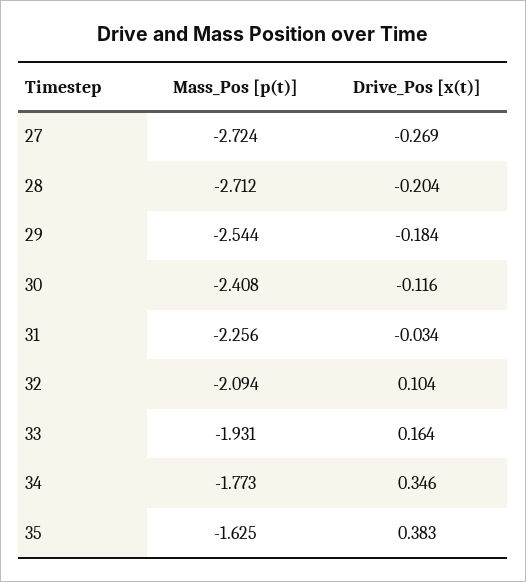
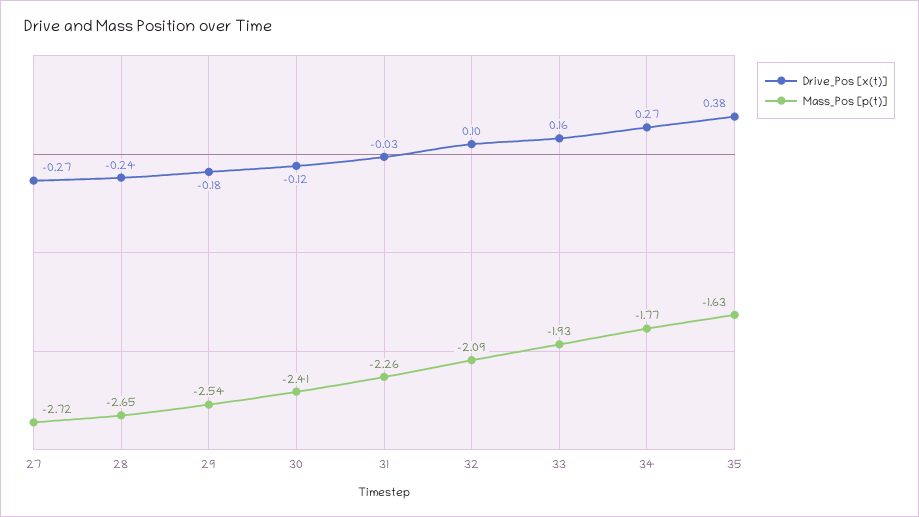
Mass_Pos [p(t)], 28: -2.712 -> -2.65
Drive_Pos [x(t)], 28: -0.204 -> -0.24
Drive_Pos [x(t)], 34: 0.346 -> 0.27

